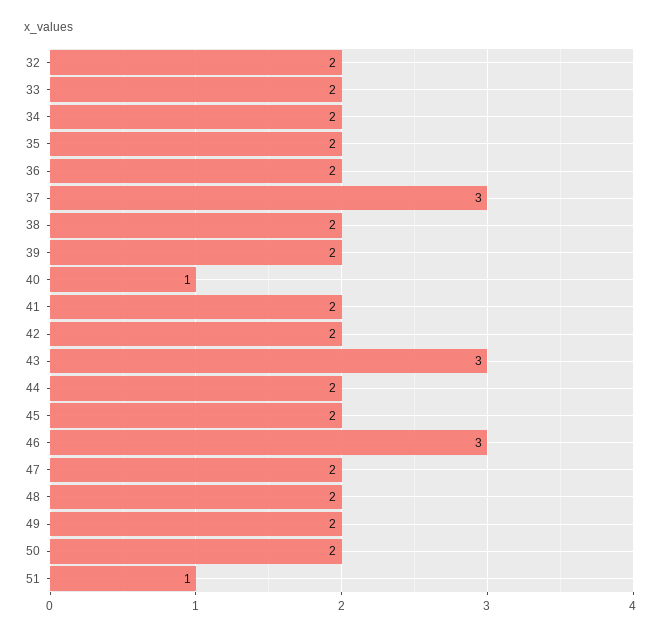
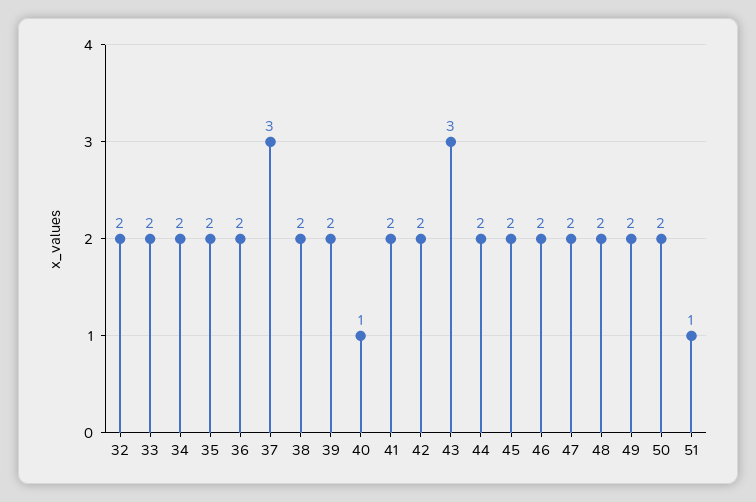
46: 3 -> 2

